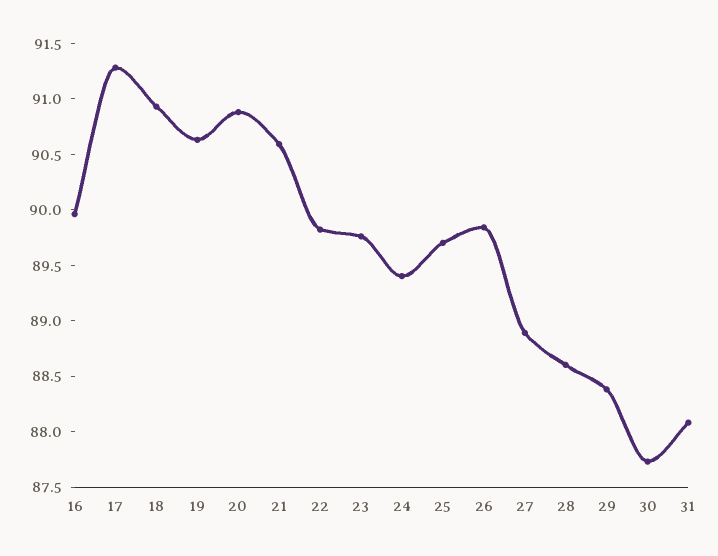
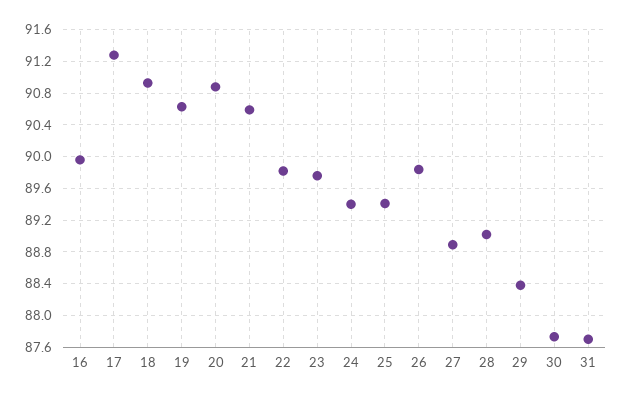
25: 89.7 -> 89.4
28: 88.6 -> 89
31: 88.1 -> 87.7

